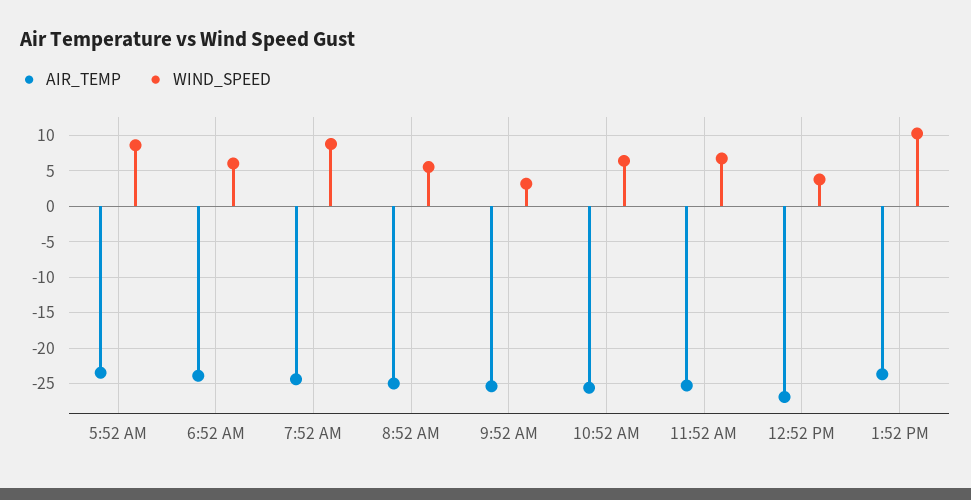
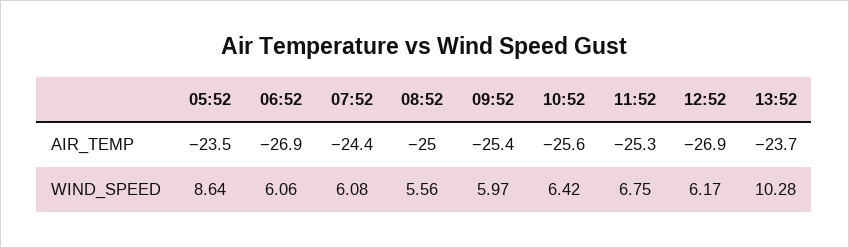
AIR_TEMP, 6:52 AM: -24 -> -26.9
WIND_SPEED, 7:52 AM: 9 -> 6.08
WIND_SPEED, 9:52 AM: 3 -> 5.97
WIND_SPEED, 12:52 PM: 4 -> 6.17

